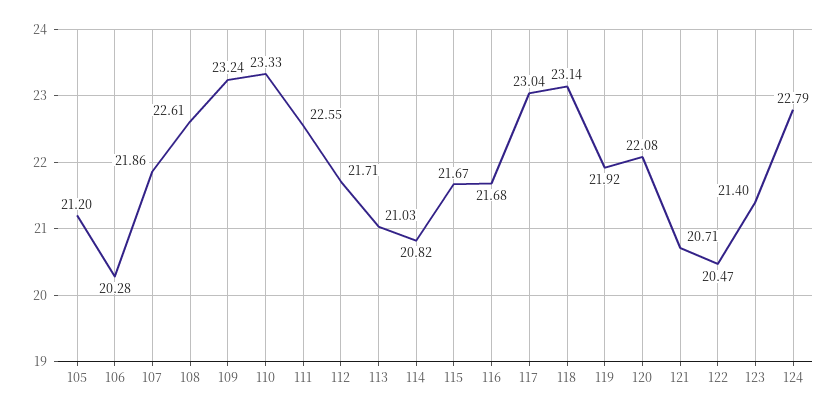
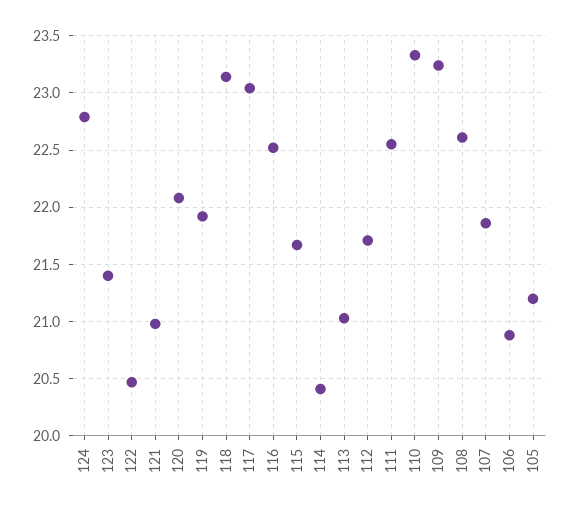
106: 20.28 -> 20.9
114: 20.82 -> 20.4
116: 21.68 -> 22.5
121: 20.71 -> 21

